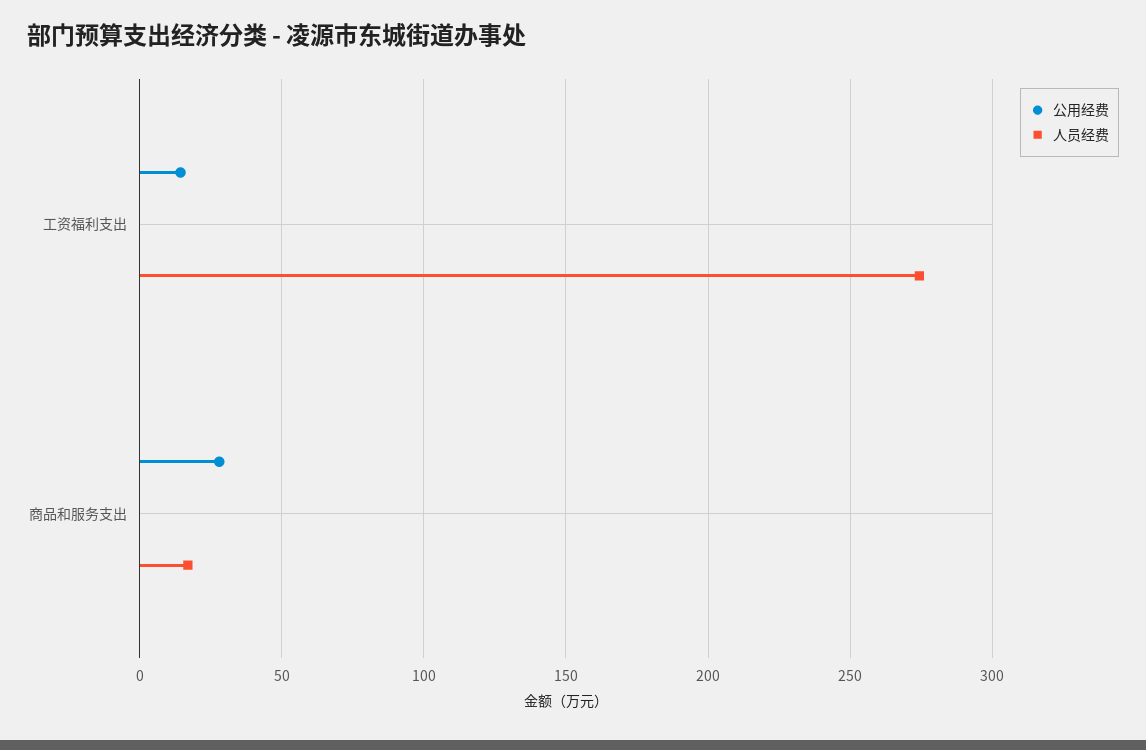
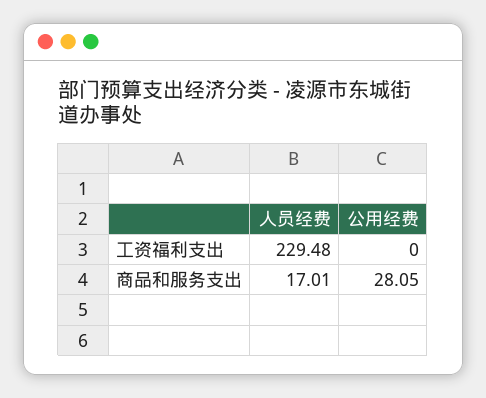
公用经费, 工资福利支出: 15 -> 0
人员经费, 工资福利支出: 275 -> 229.48

